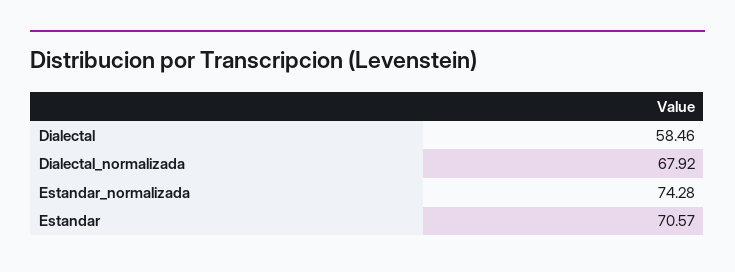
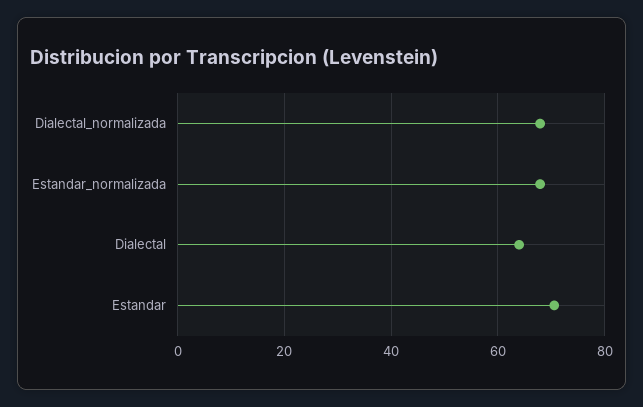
Dialectal: 58.46 -> 64
Estandar_normalizada: 74.28 -> 68

